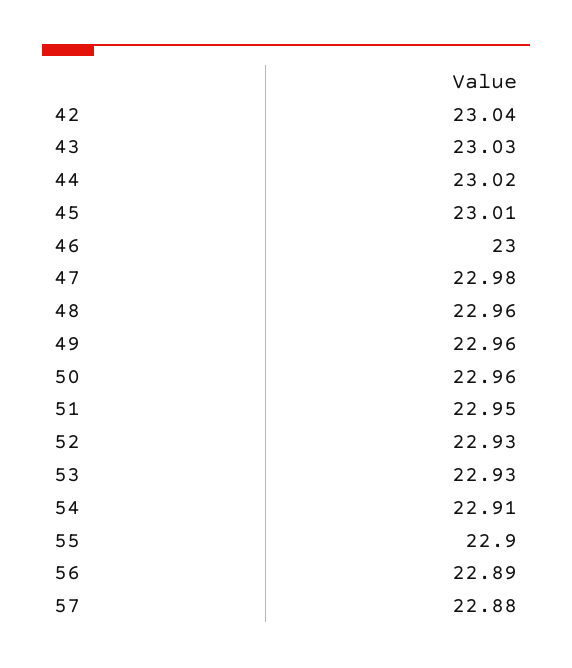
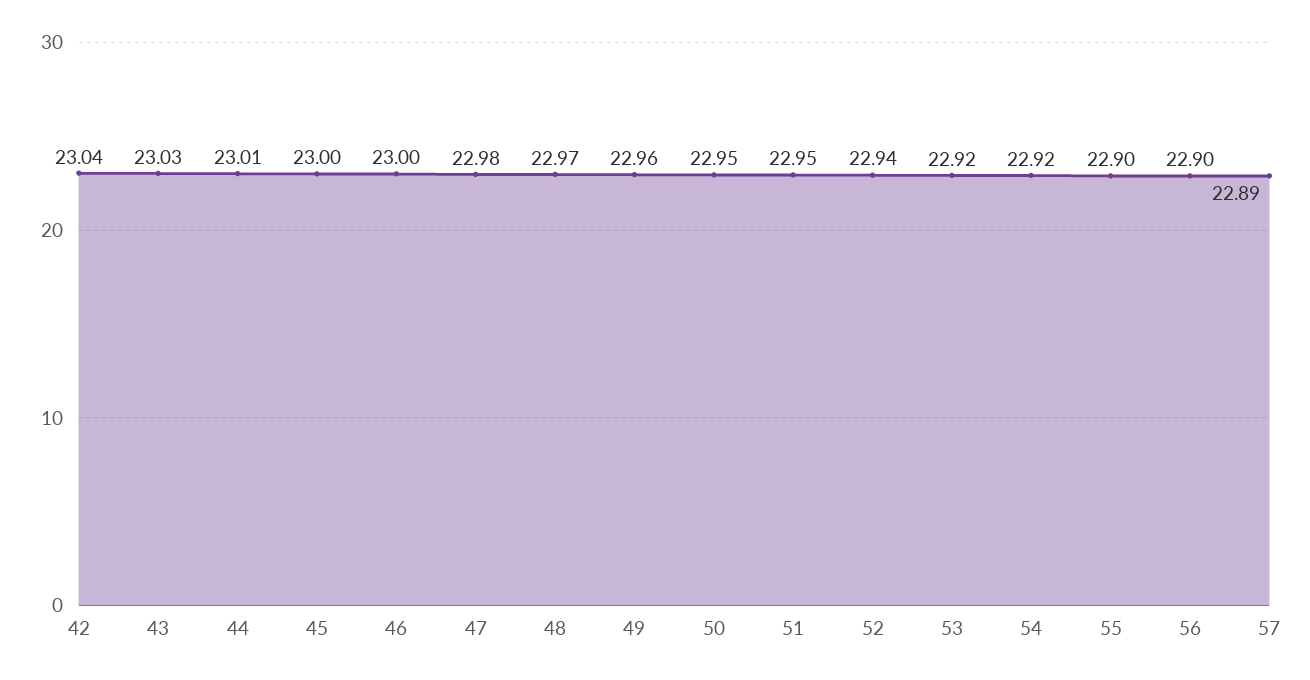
44: 23.02 -> 23.01
45: 23.01 -> 23
48: 22.96 -> 22.97
50: 22.96 -> 22.95
52: 22.93 -> 22.94
53: 22.93 -> 22.92
54: 22.91 -> 22.92
56: 22.89 -> 22.9
57: 22.88 -> 22.89

